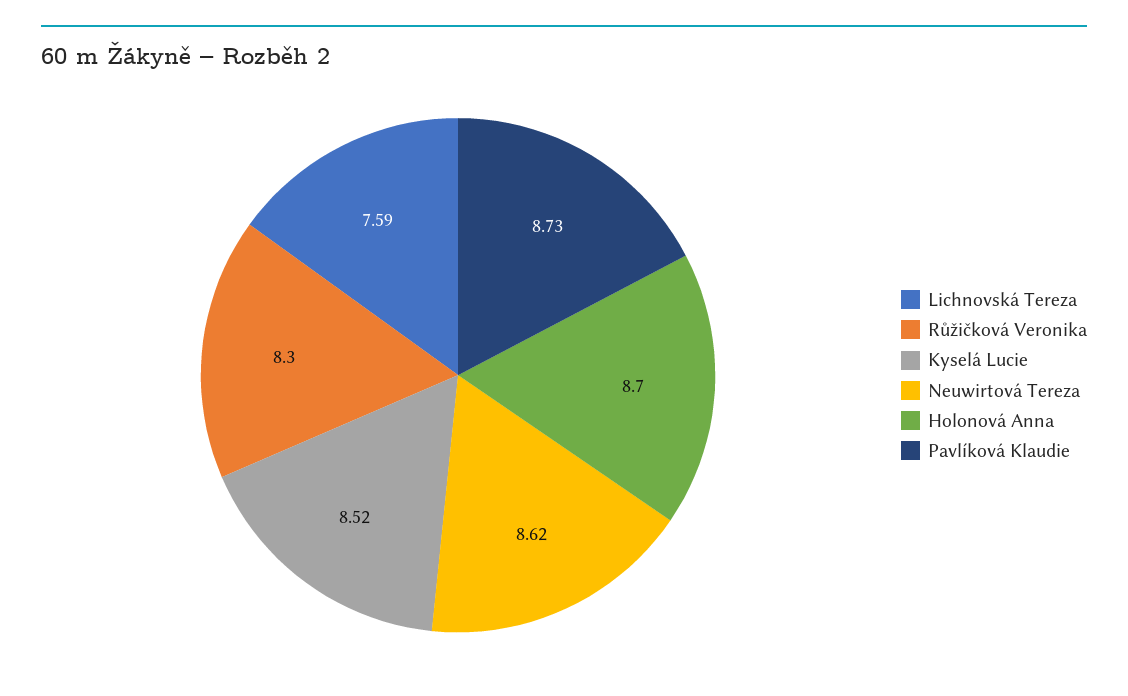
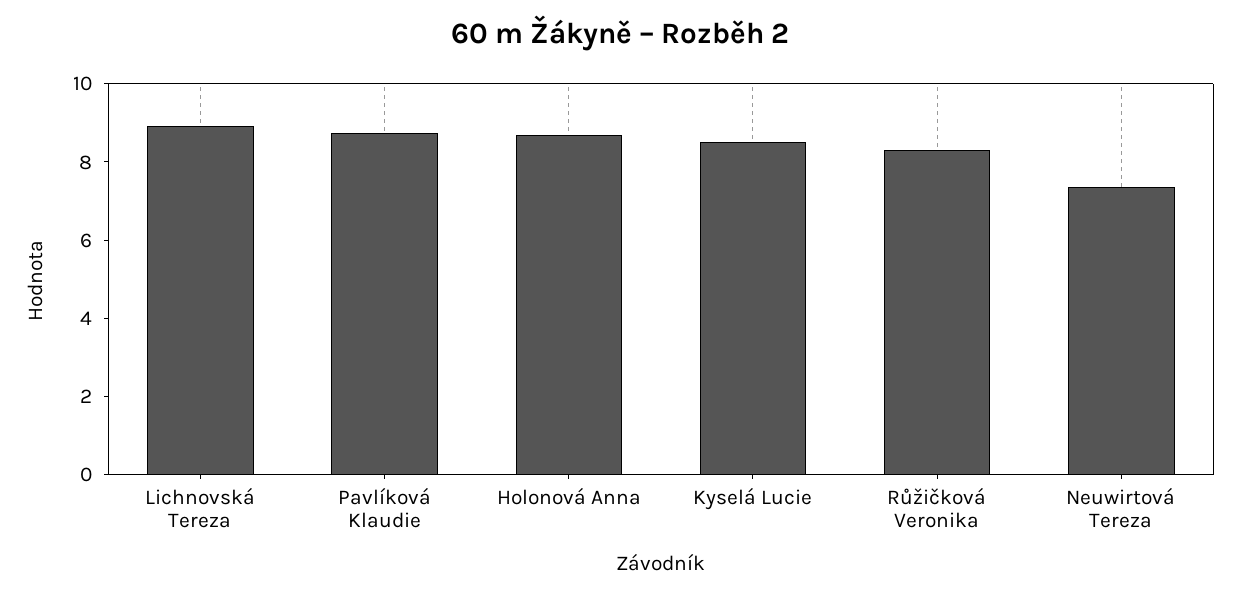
Lichnovská Tereza: 7.59 -> 9
Neuwirtová Tereza: 8.62 -> 7.5

